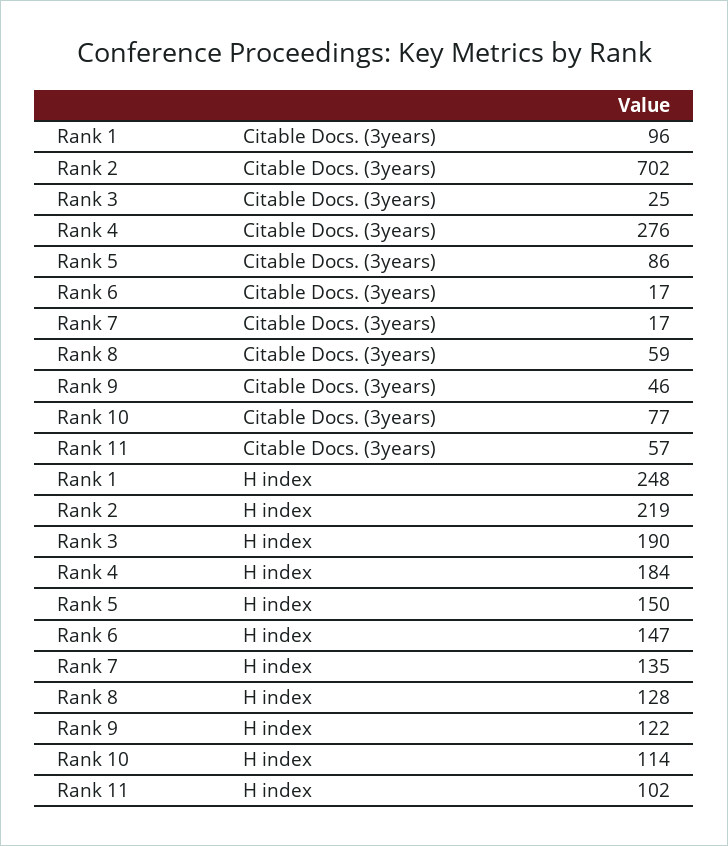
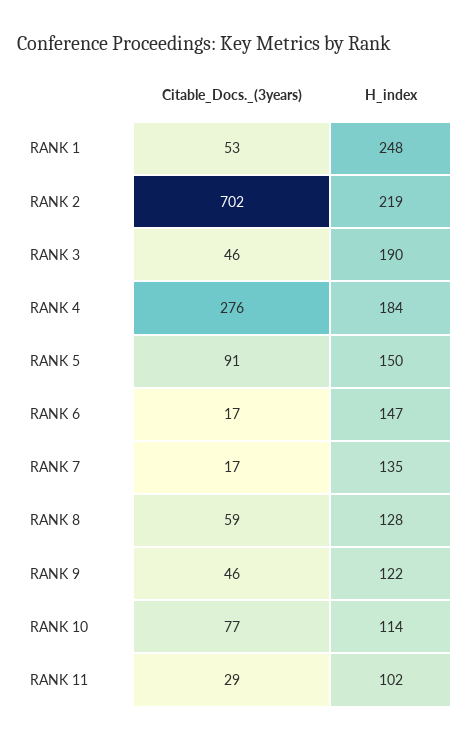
Rank 1, Citable Docs. (3years): 96 -> 53
Rank 3, Citable Docs. (3years): 25 -> 46
Rank 5, Citable Docs. (3years): 86 -> 91
Rank 11, Citable Docs. (3years): 57 -> 29

